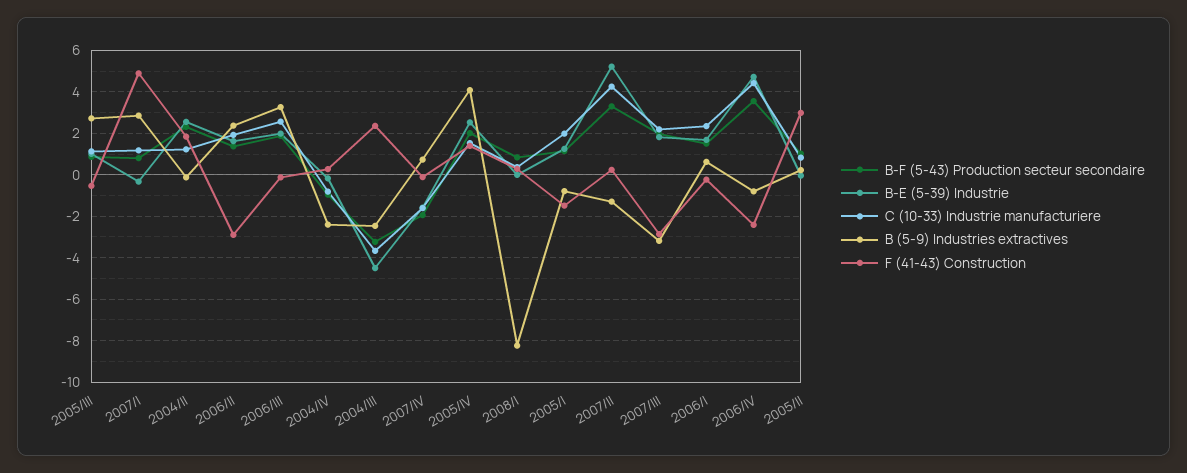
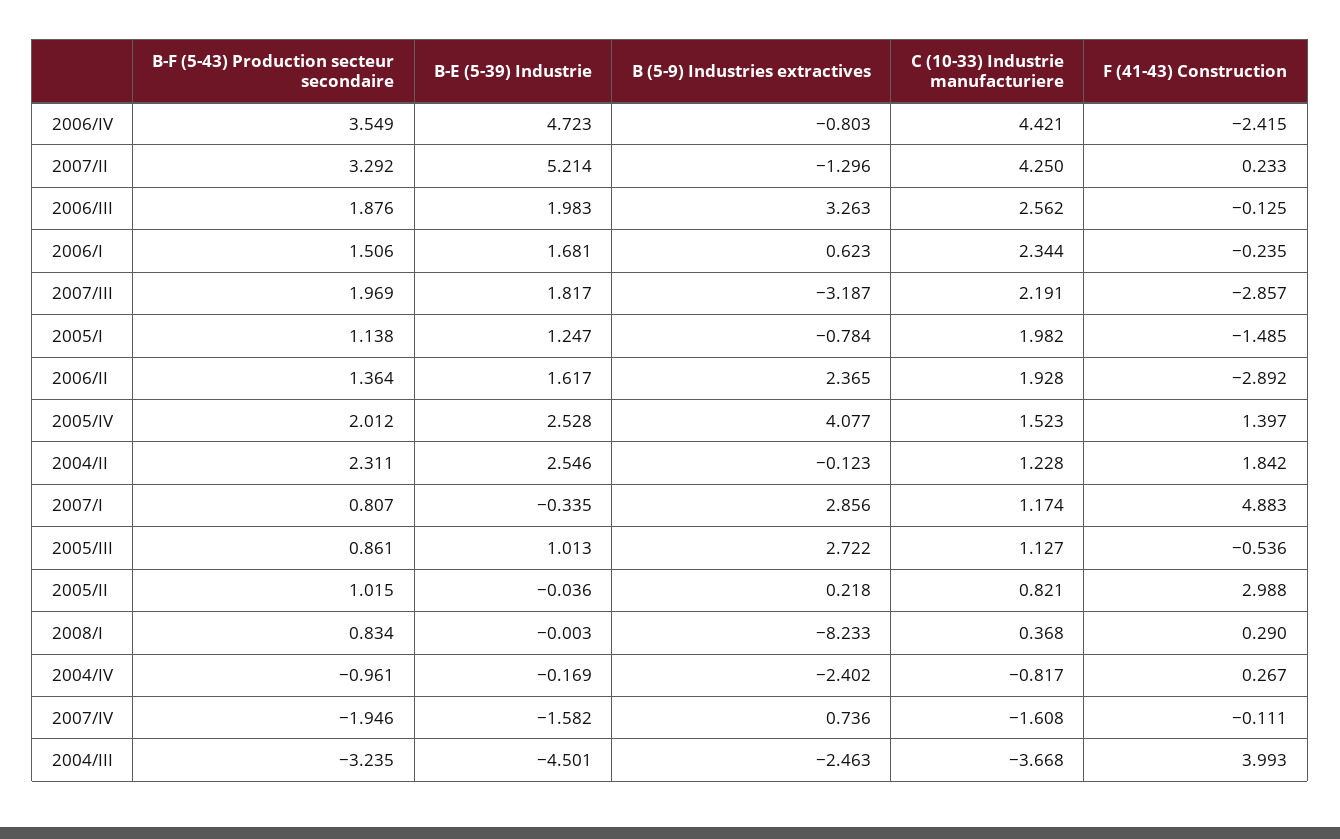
F (41-43) Construction, 2004/III: 2.5 -> 3.993

